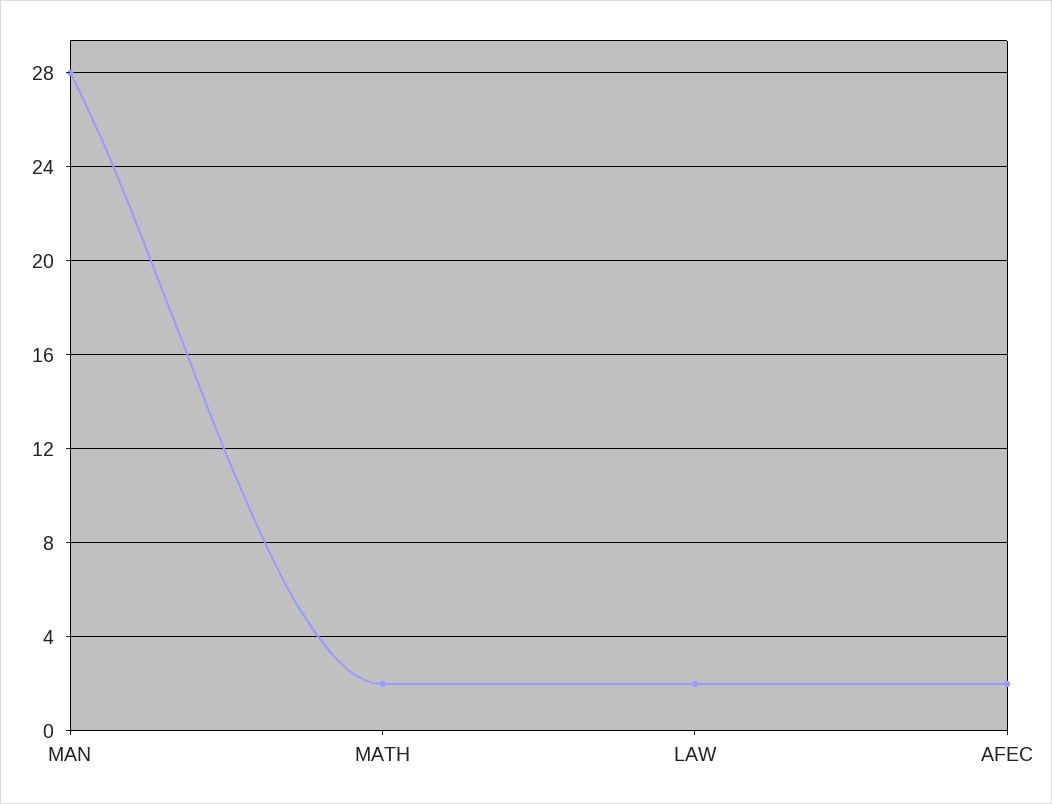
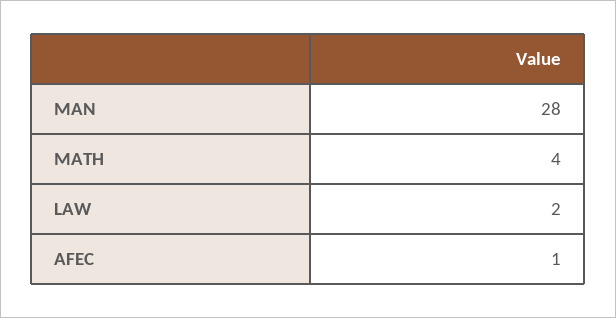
MATH: 2 -> 4
AFEC: 2 -> 1

